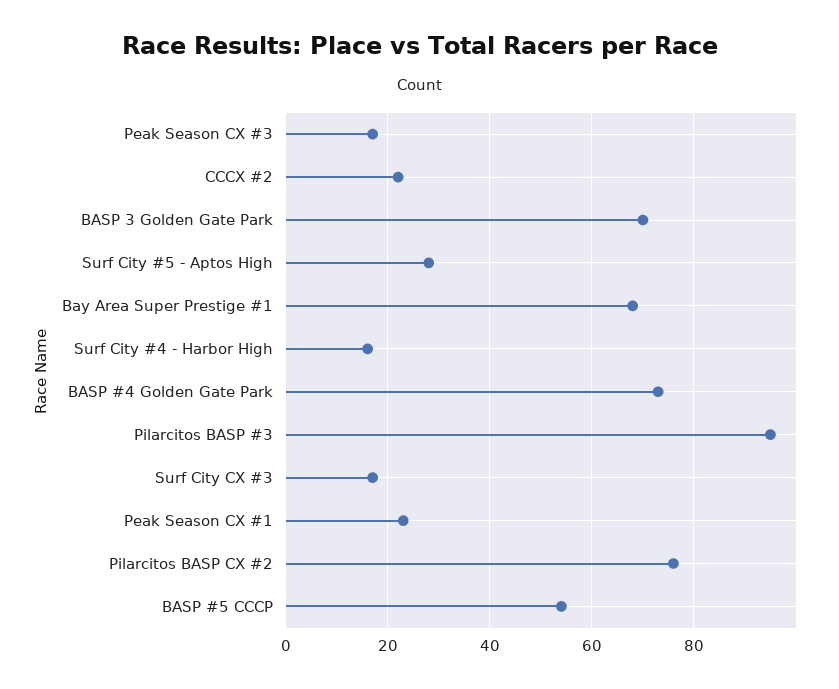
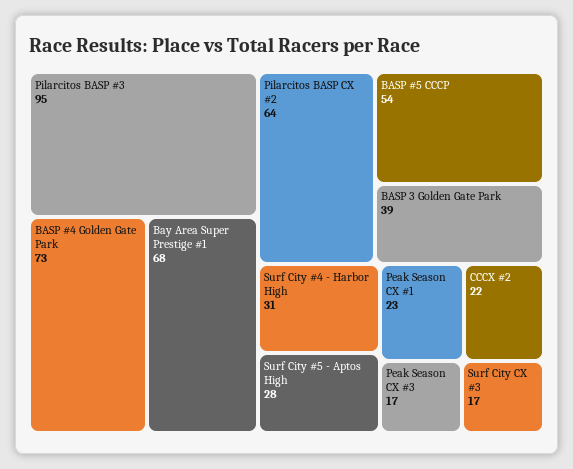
BASP 3 Golden Gate Park: 70 -> 39
Surf City #4 - Harbor High: 15 -> 31
Pilarcitos BASP CX #2: 75 -> 64

